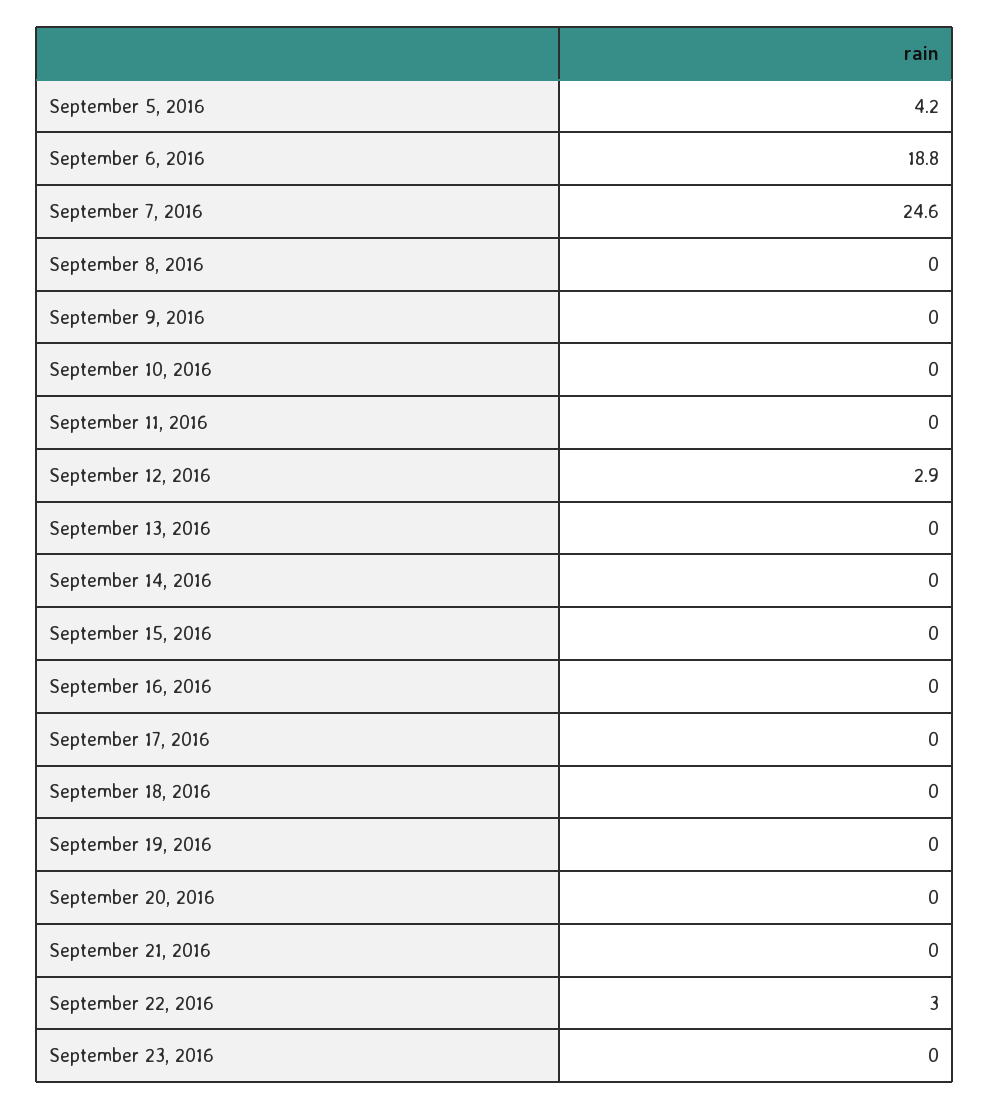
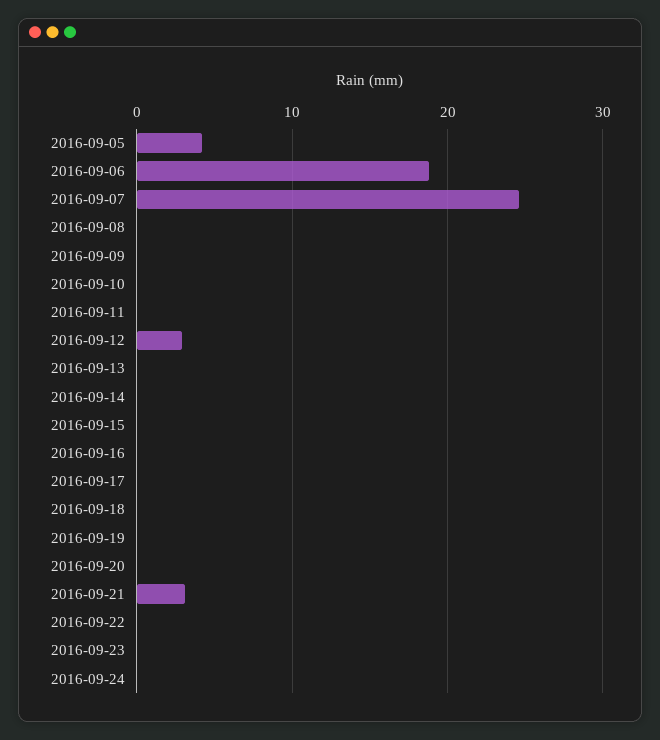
September 21, 2016: 0 -> 3
September 22, 2016: 3 -> 0
2016-09-24: none -> 0

